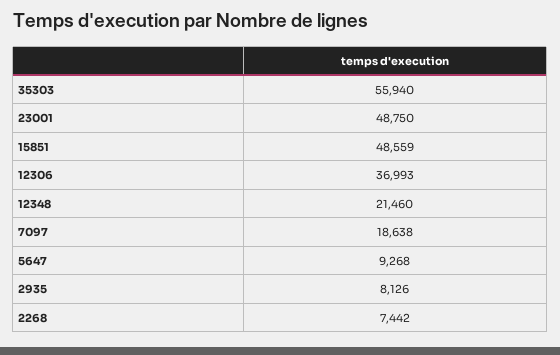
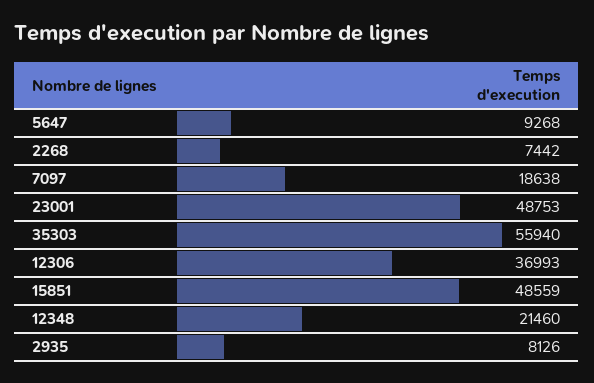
23001: 48750 -> 48753

